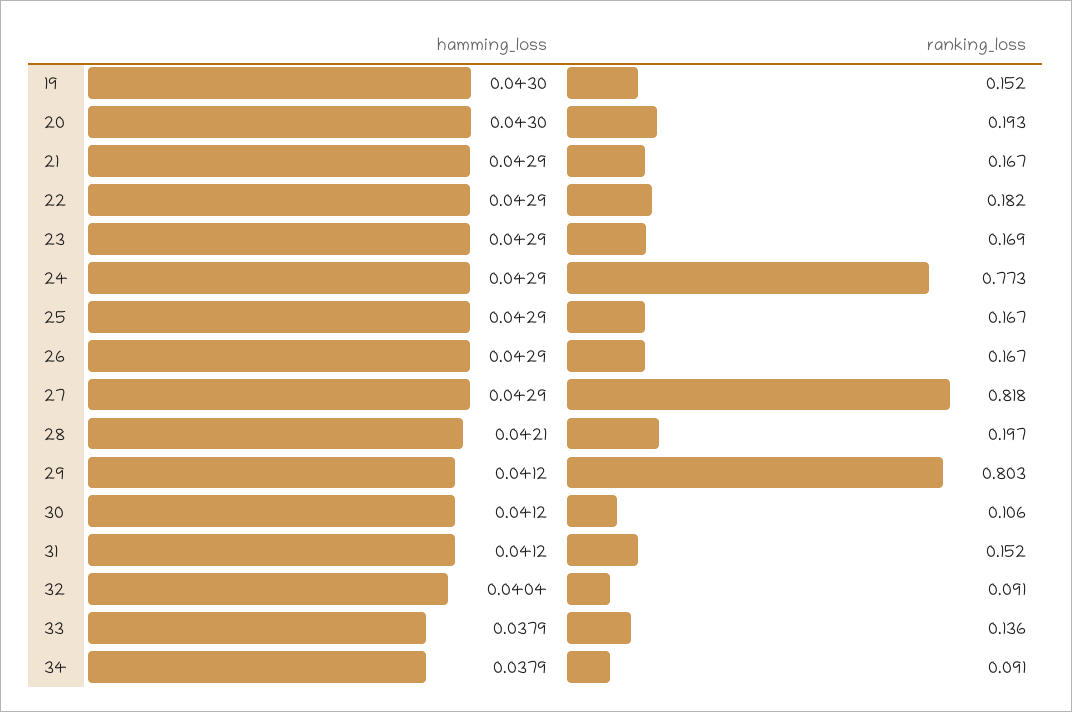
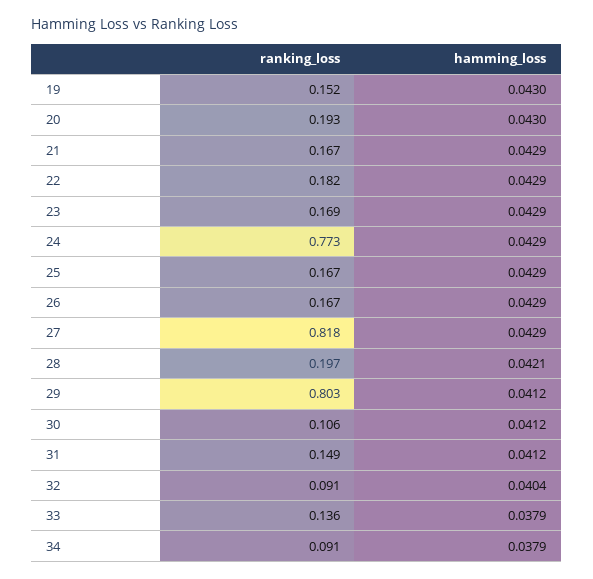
ranking_loss, 31: 0.152 -> 0.149

